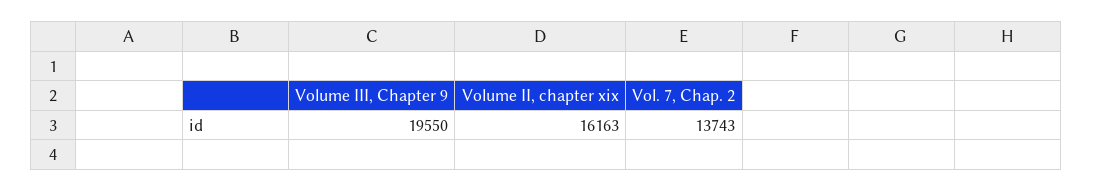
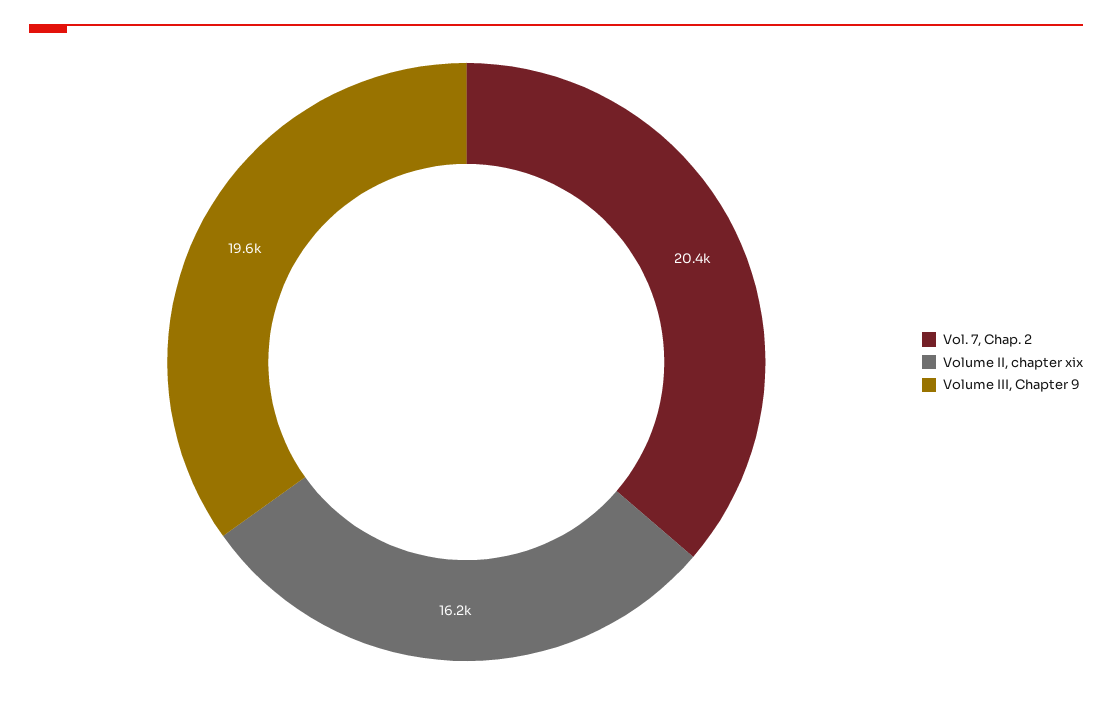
Vol. 7, Chap. 2: 13743 -> 20400

